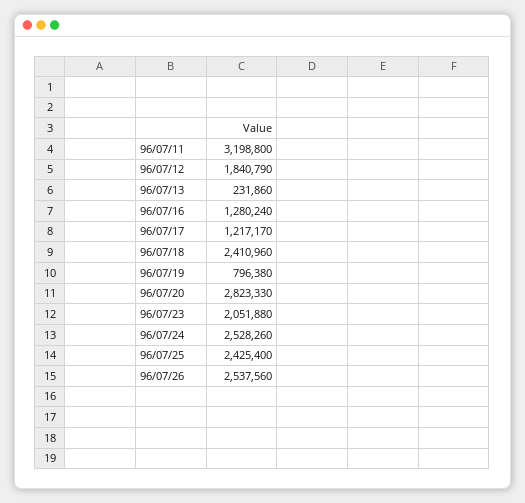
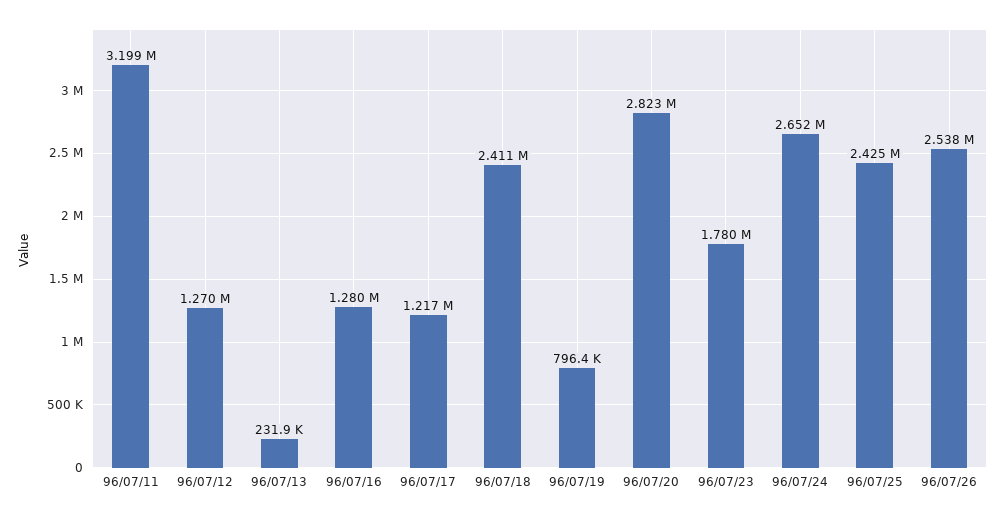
96/07/12: 1840790 -> 1270000
96/07/23: 2051880 -> 1780000
96/07/24: 2528260 -> 2652000

